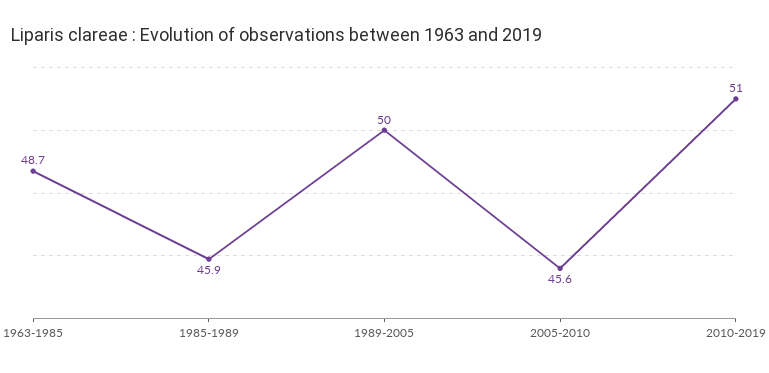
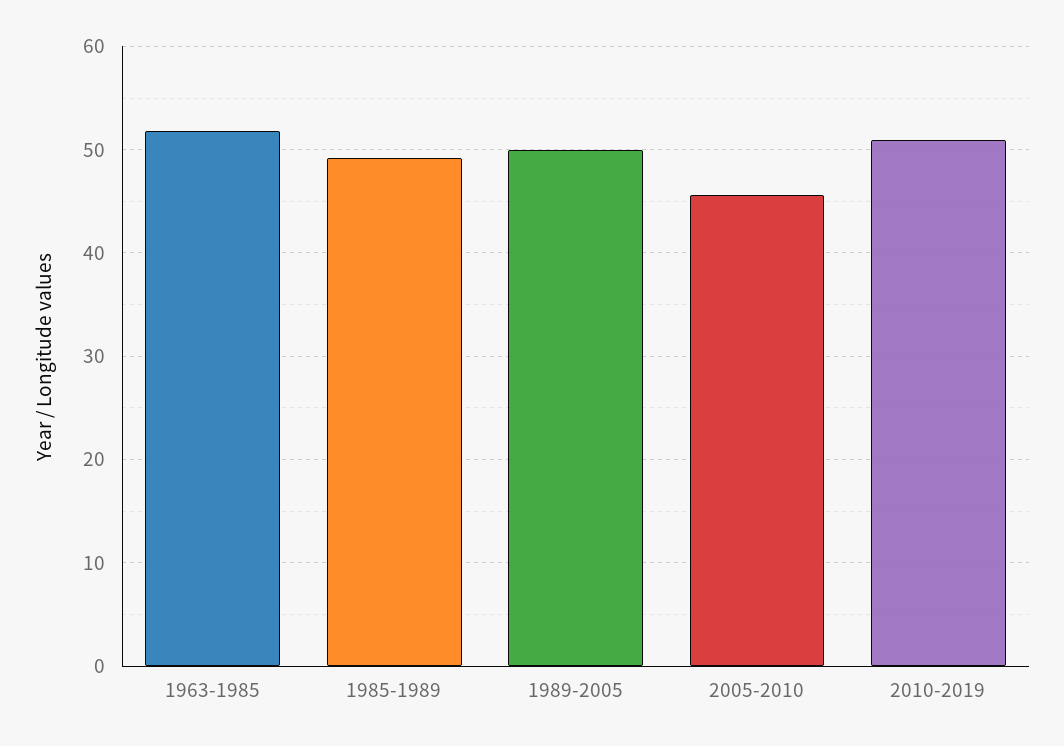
1963-1985: 48.7 -> 52
1985-1989: 45.9 -> 49

